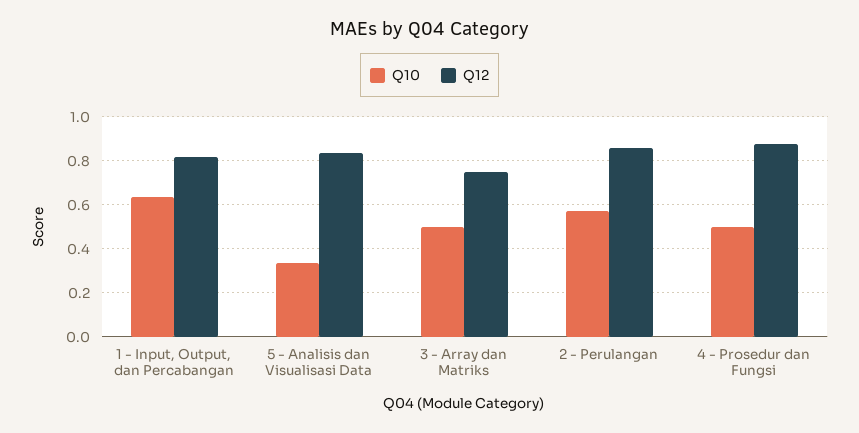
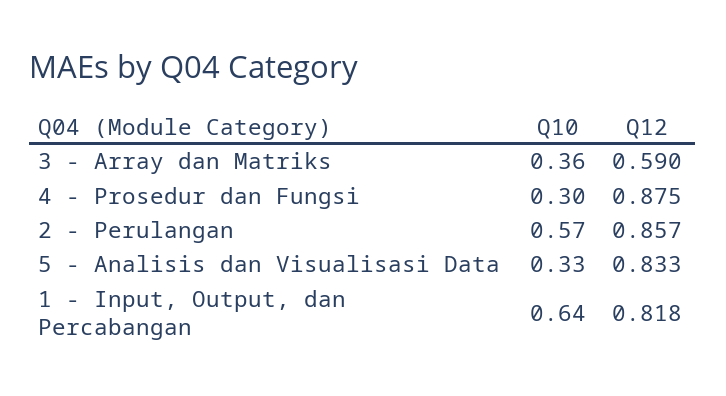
Q10, 3 - Array dan Matriks: 0.5 -> 0.36
Q12, 3 - Array dan Matriks: 0.75 -> 0.59
Q10, 4 - Prosedur dan Fungsi: 0.5 -> 0.3

